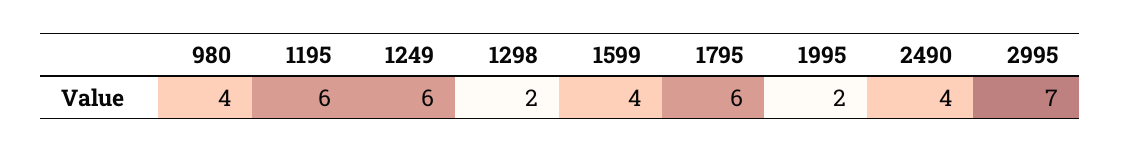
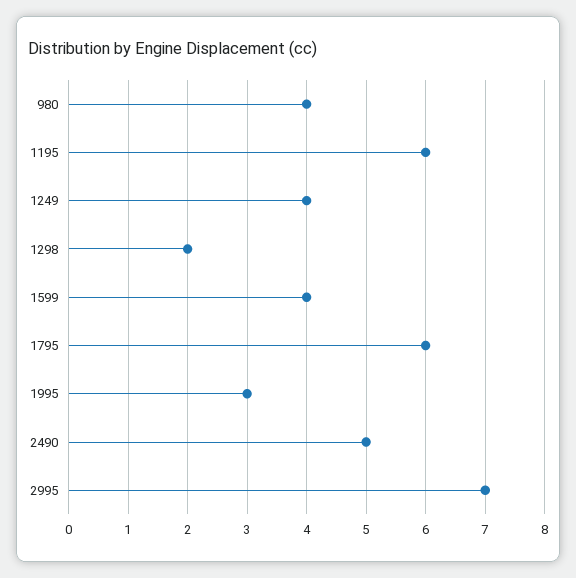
1249: 6 -> 4
1995: 2 -> 3
2490: 4 -> 5

